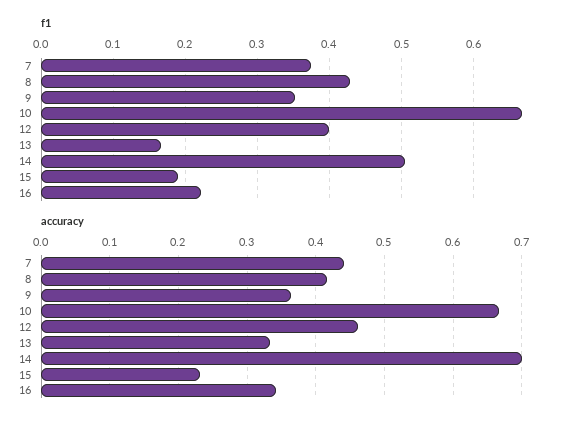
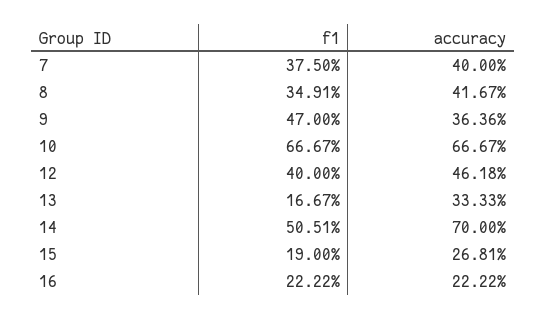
f1, 8: 0.43 -> 0.3491
f1, 9: 0.35 -> 0.47
accuracy, 7: 0.44 -> 0.4
accuracy, 15: 0.23 -> 0.2681
accuracy, 16: 0.34 -> 0.2222

